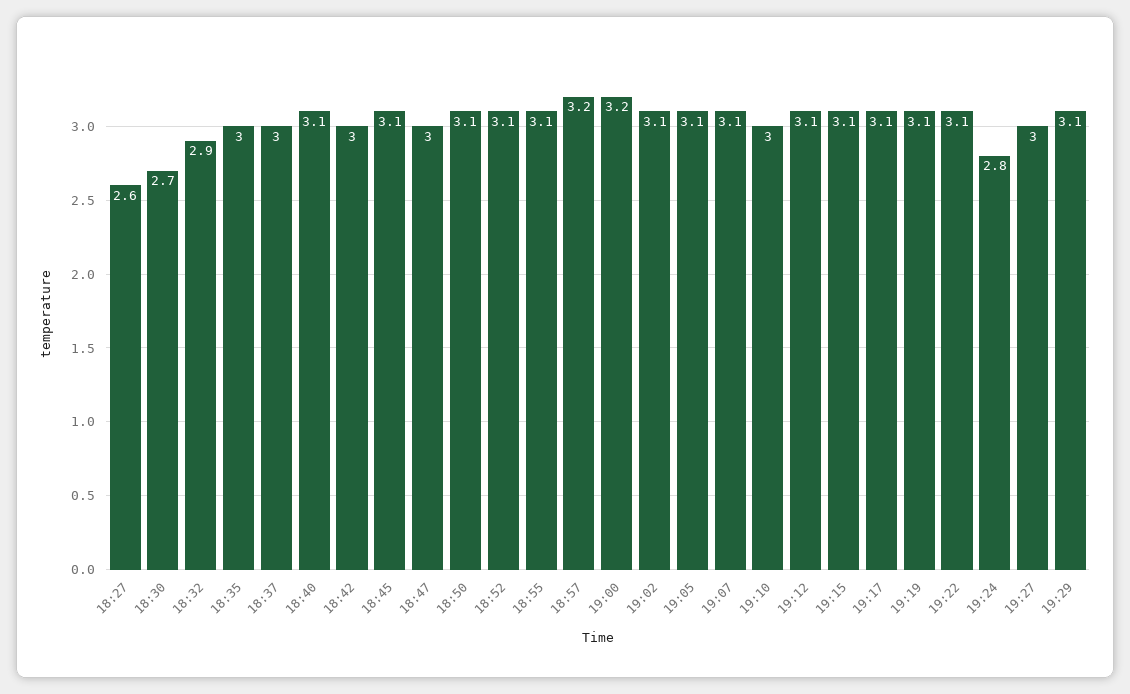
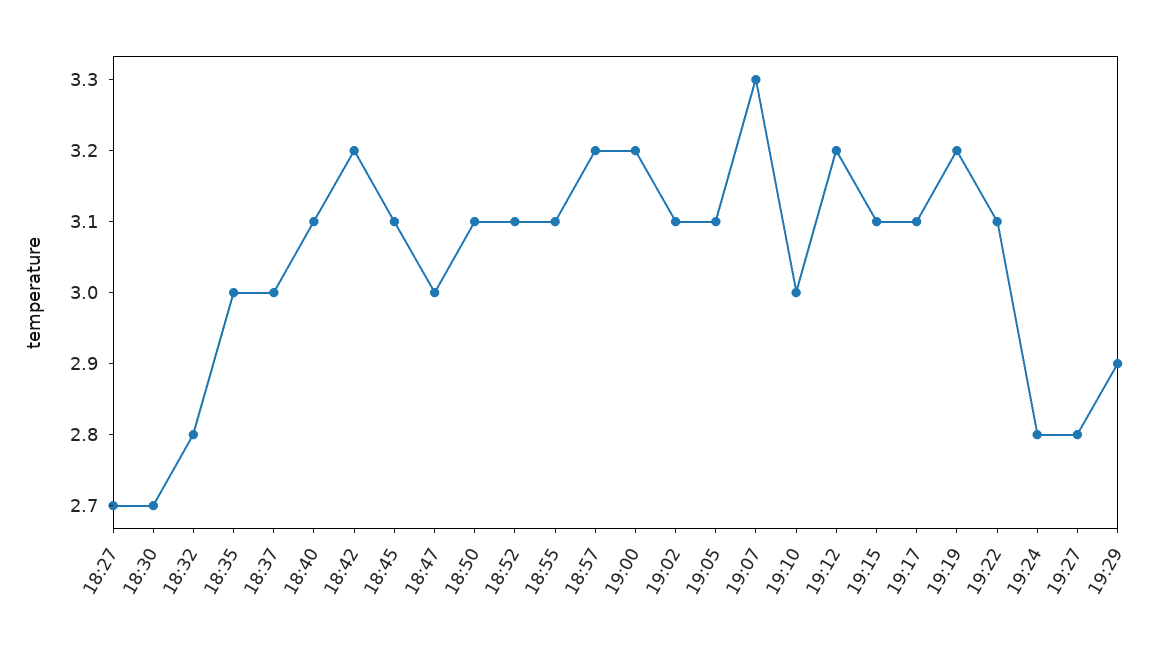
18:27: 2.6 -> 2.7
18:32: 2.9 -> 2.8
18:42: 3 -> 3.2
19:07: 3.1 -> 3.3
19:12: 3.1 -> 3.2
19:19: 3.1 -> 3.2
19:27: 3 -> 2.8
19:29: 3.1 -> 2.9

